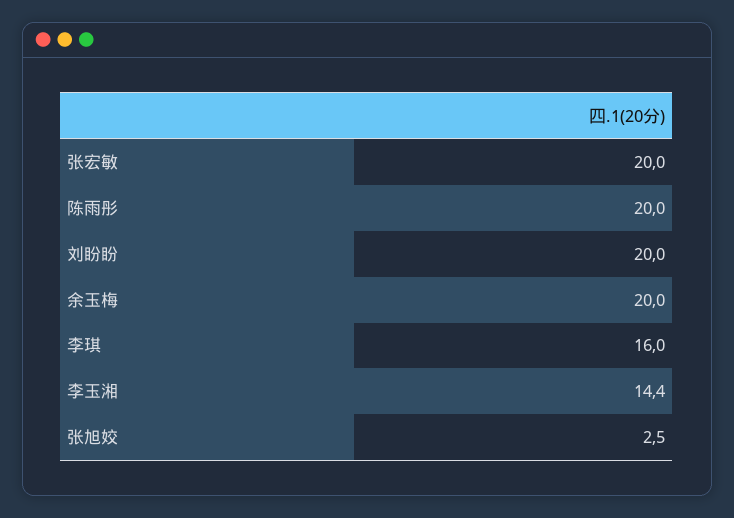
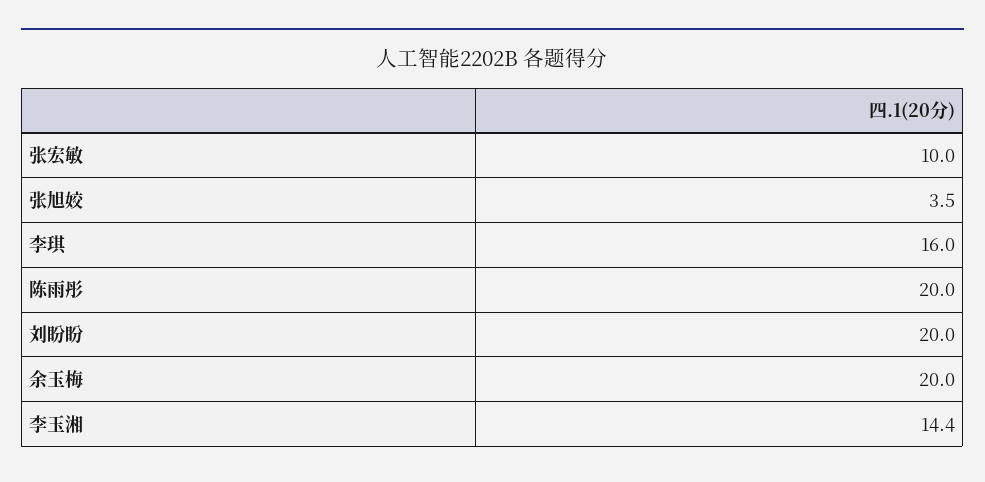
张宏敏: 20 -> 10
张旭姣: 2.5 -> 3.5

